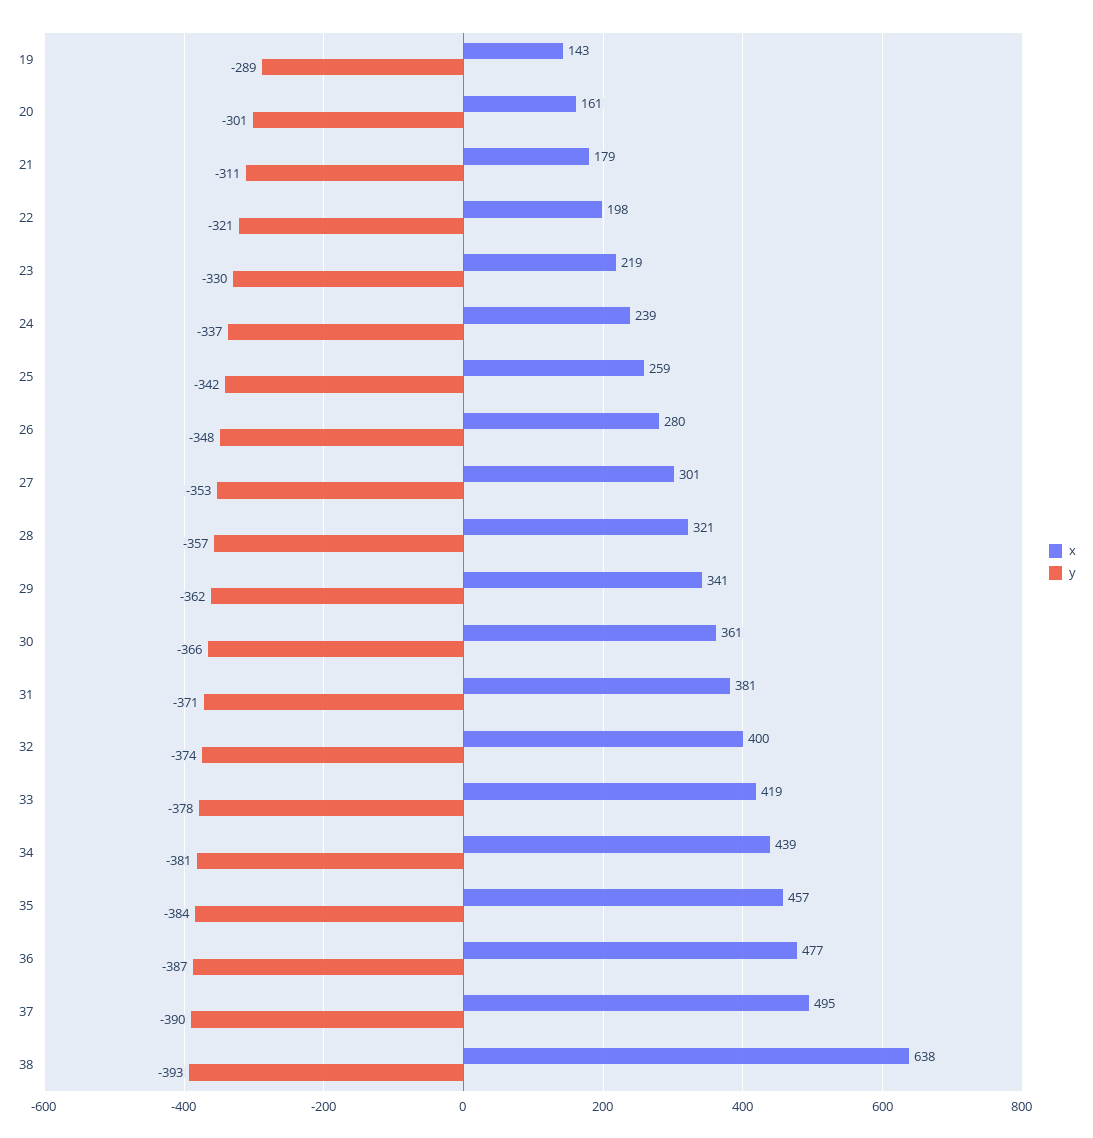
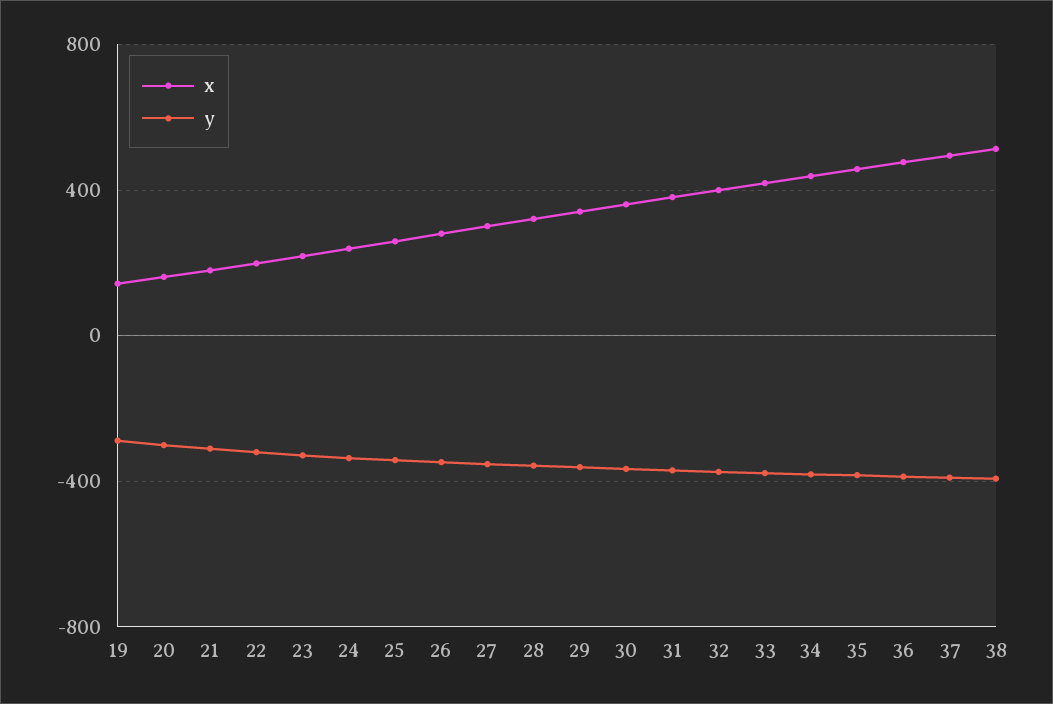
x, 38: 638 -> 500

